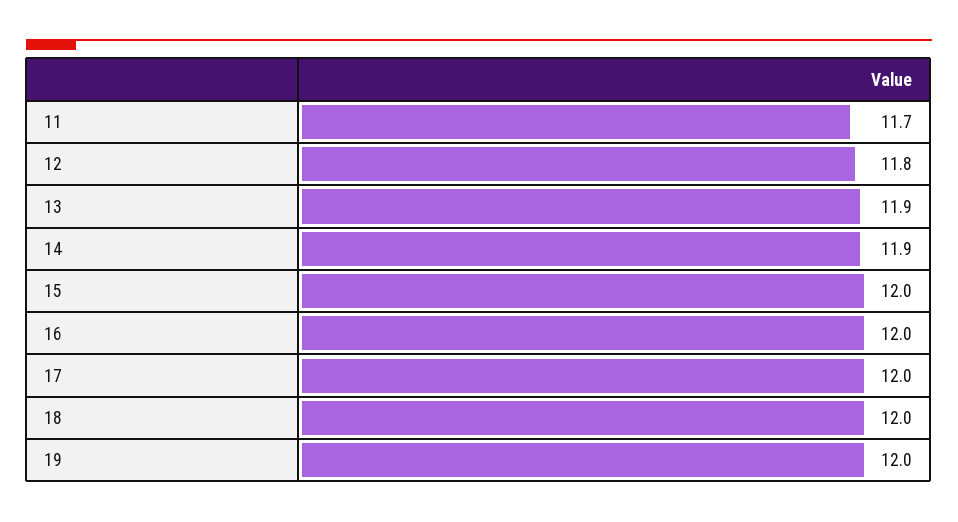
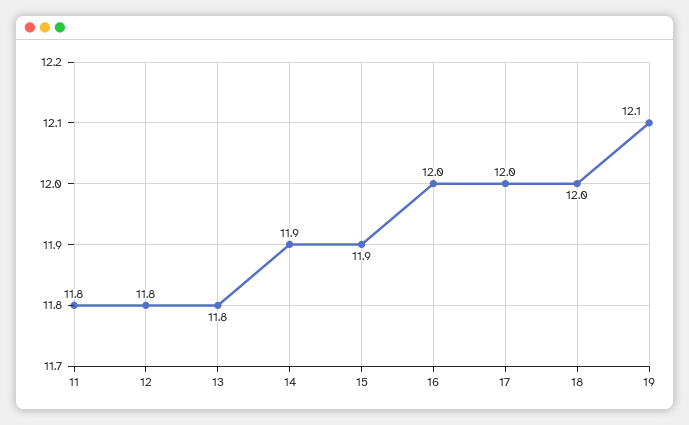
11: 11.7 -> 11.8
13: 11.9 -> 11.8
15: 12 -> 11.9
19: 12 -> 12.1

